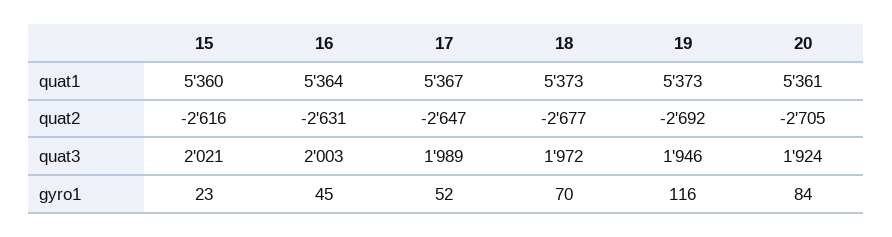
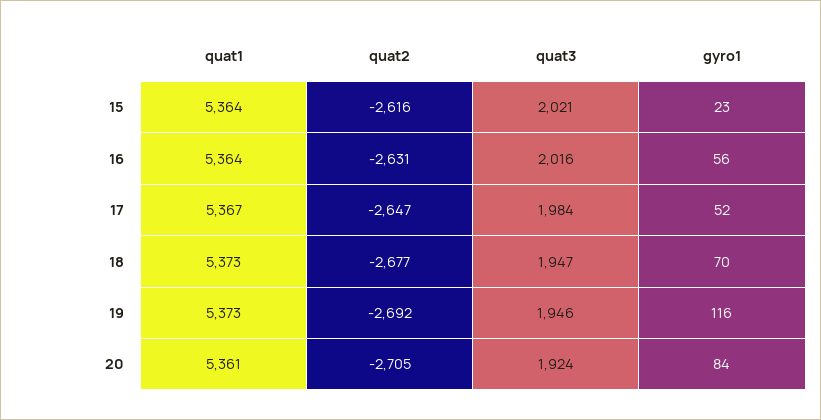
15, quat1: 5360 -> 5364
16, quat3: 2003 -> 2016
17, quat3: 1989 -> 1984
18, quat3: 1972 -> 1947
16, gyro1: 45 -> 56

